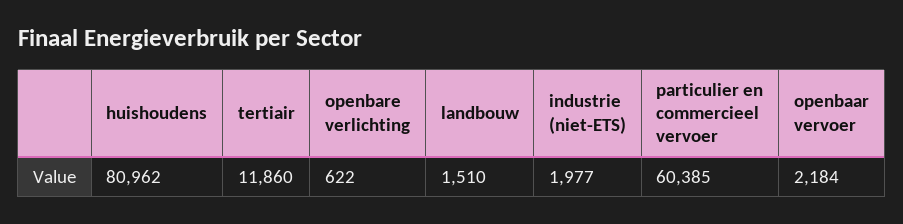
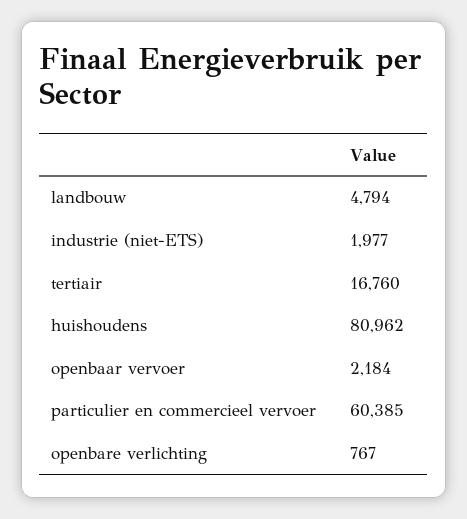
tertiair: 11860 -> 16760
openbare verlichting: 622 -> 767
landbouw: 1510 -> 4794

